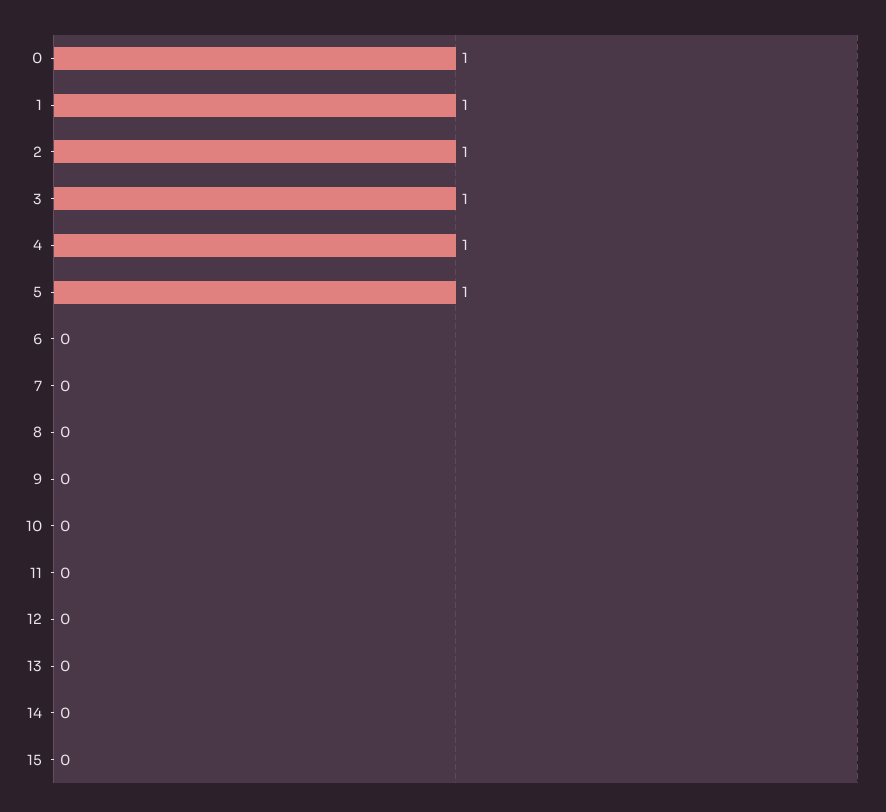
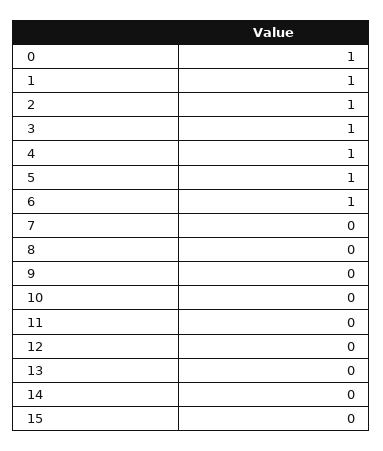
6: 0 -> 1

